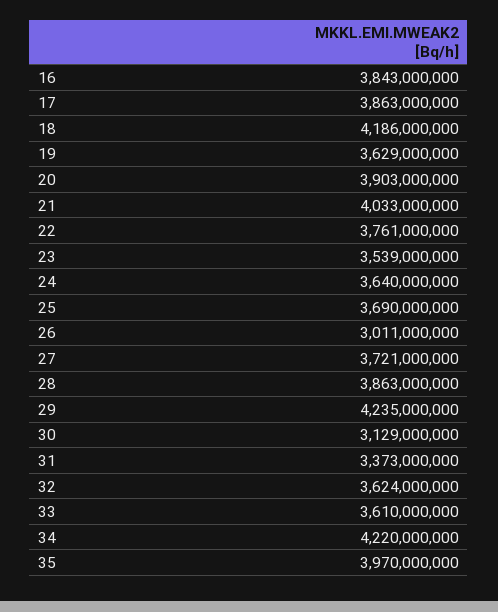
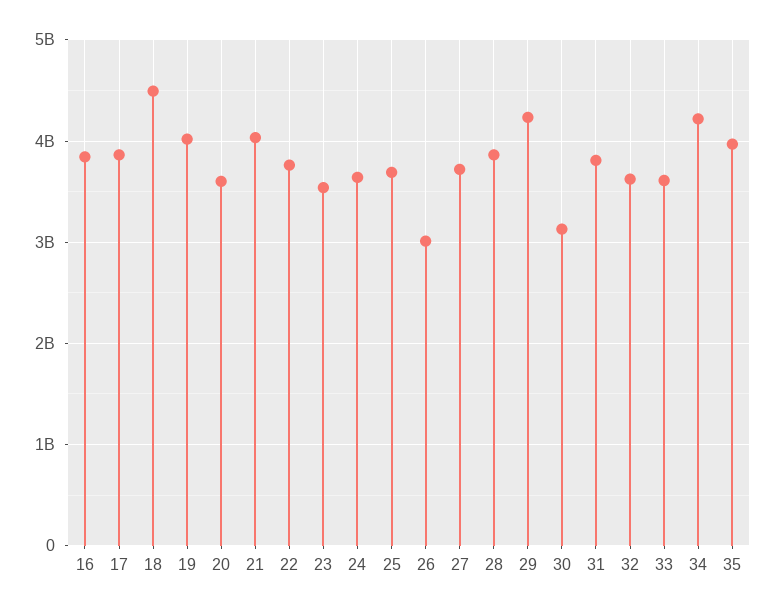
18: 4186000000 -> 4500000000
19: 3629000000 -> 4000000000
20: 3903000000 -> 3600000000
31: 3373000000 -> 3800000000

